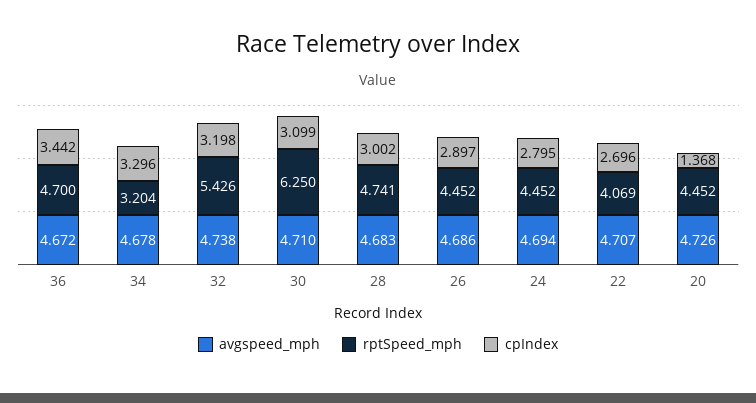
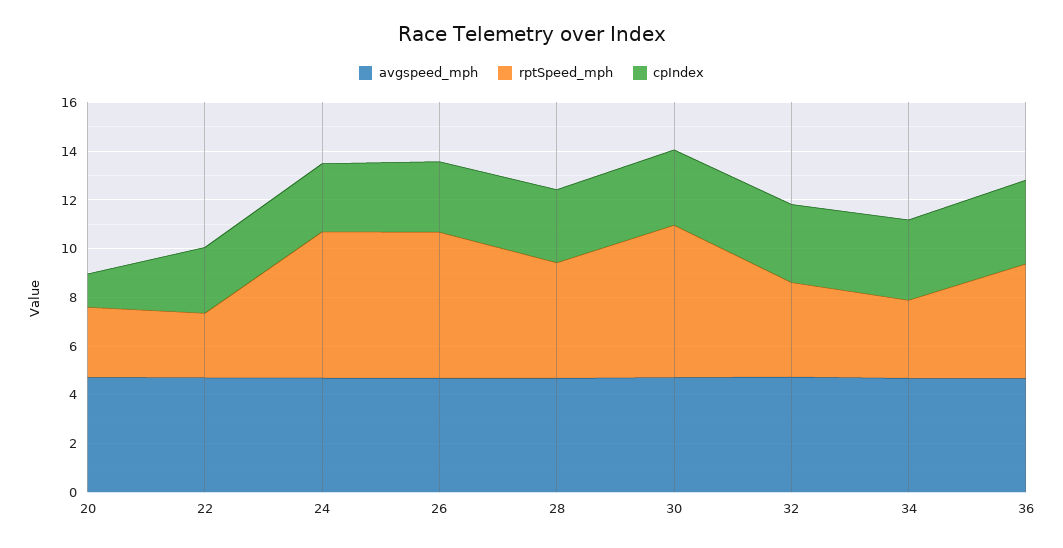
rptSpeed_mph, 32: 5.426 -> 4
rptSpeed_mph, 26: 4.452 -> 6
rptSpeed_mph, 24: 4.452 -> 6
rptSpeed_mph, 22: 4.069 -> 2.5
rptSpeed_mph, 20: 4.452 -> 3

